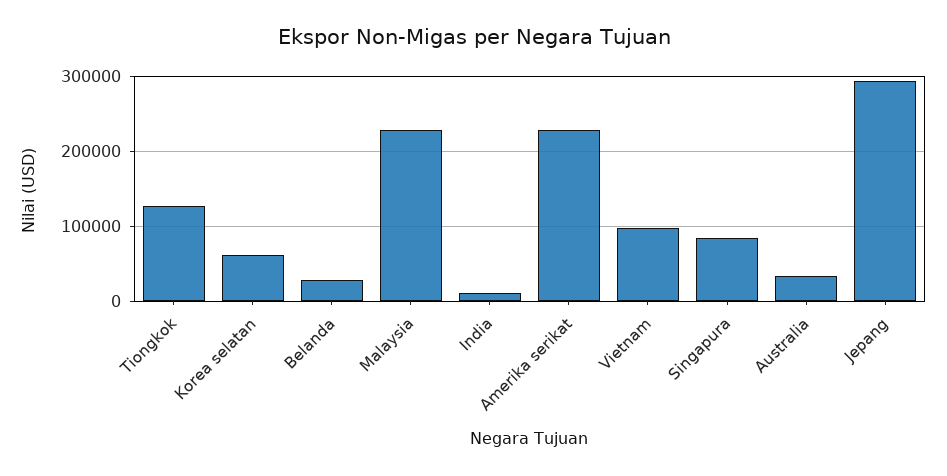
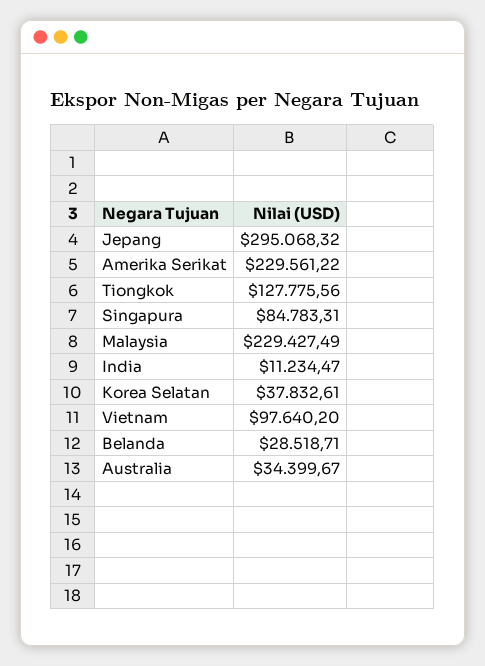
Korea selatan: 60000 -> 37832.61

